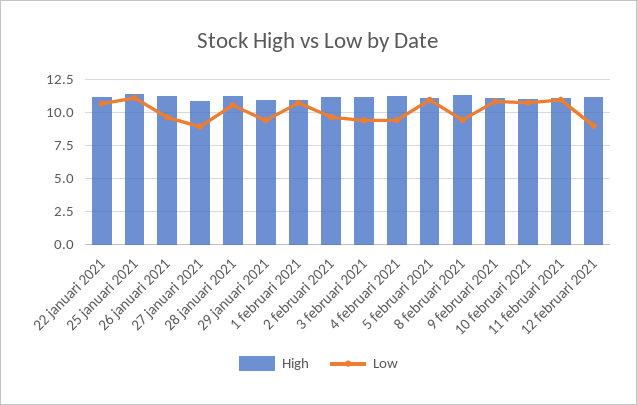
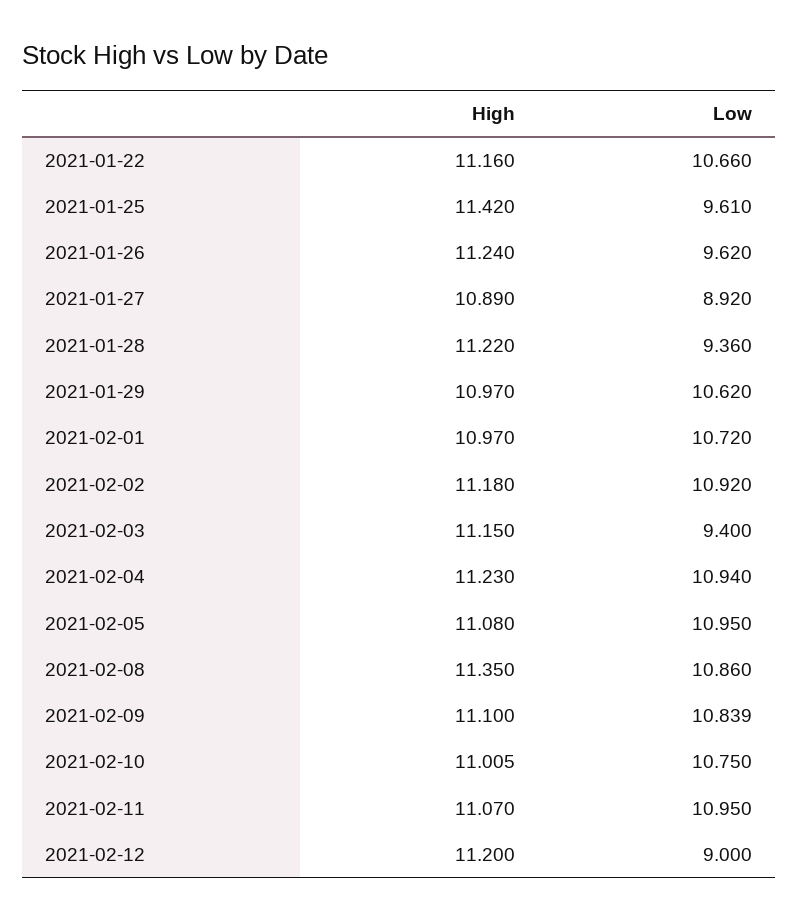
Low, 25 januari 2021: 11 -> 9.61
Low, 28 januari 2021: 10.5 -> 9.36
Low, 29 januari 2021: 9.5 -> 10.62
Low, 2 februari 2021: 9.5 -> 10.92
Low, 4 februari 2021: 9.5 -> 10.94
Low, 8 februari 2021: 9.5 -> 10.86

